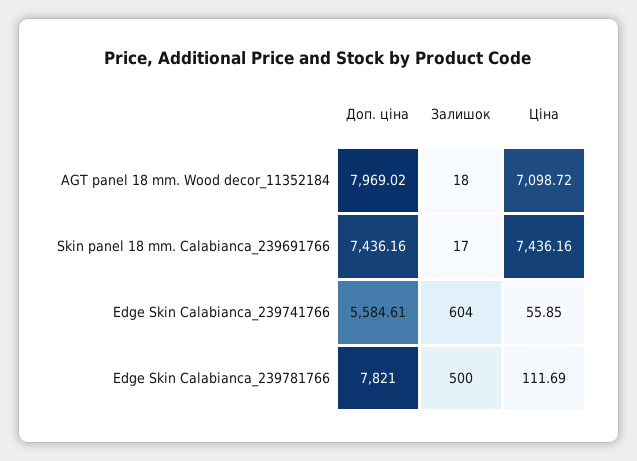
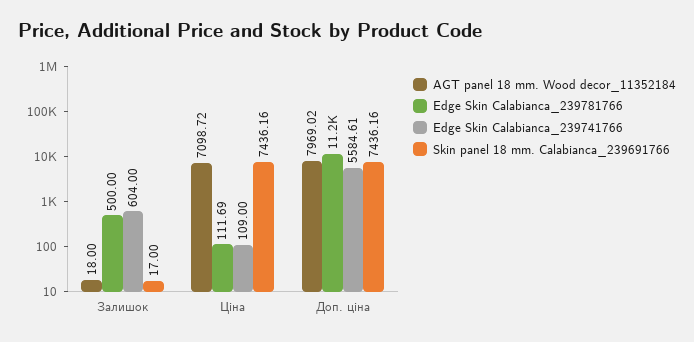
Edge Skin Calabianca_239741766, Ціна: 55.85 -> 109
Edge Skin Calabianca_239781766, Доп. ціна: 7821 -> 11200

